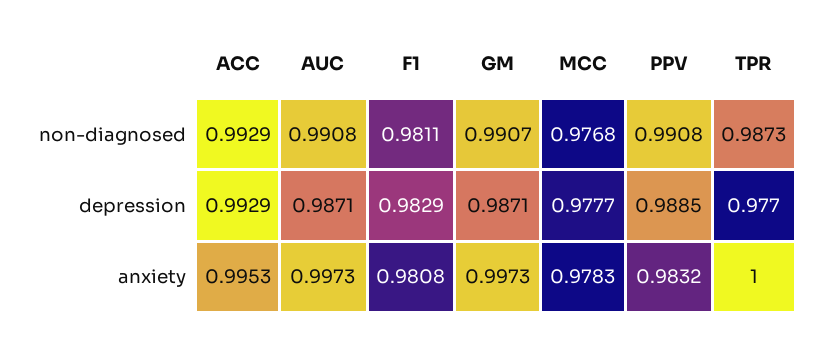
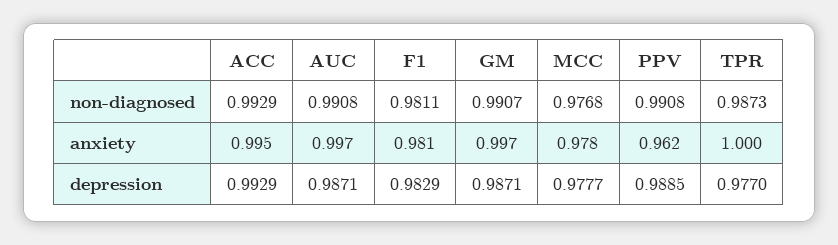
PPV, anxiety: 0.9832 -> 0.962

